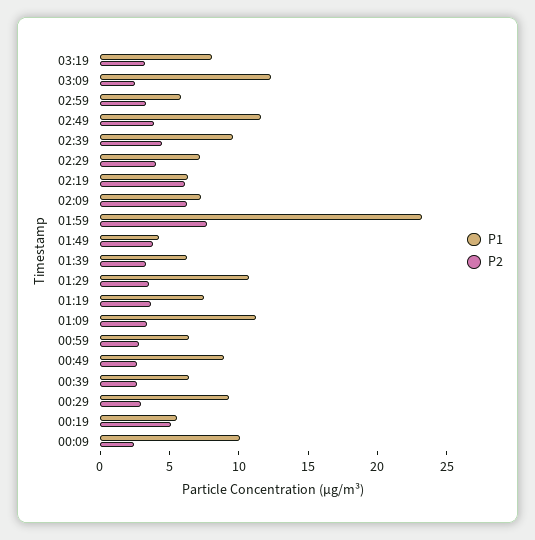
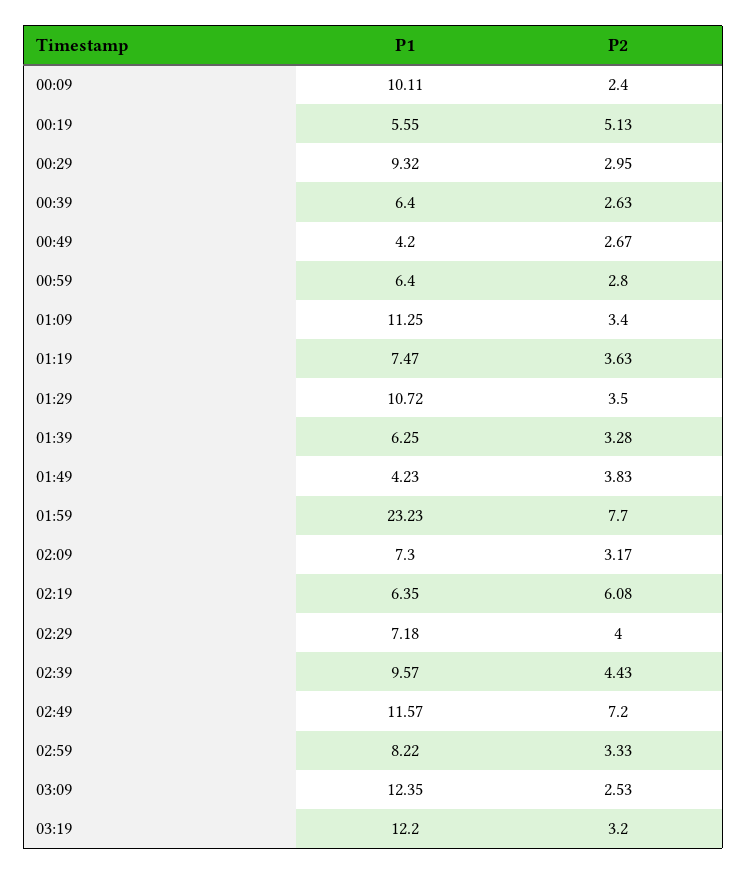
P1, 03:19: 8 -> 12.2
P1, 02:59: 6 -> 8.22
P2, 02:49: 4 -> 7.2
P2, 02:09: 6 -> 3.17
P1, 00:49: 9 -> 4.2

